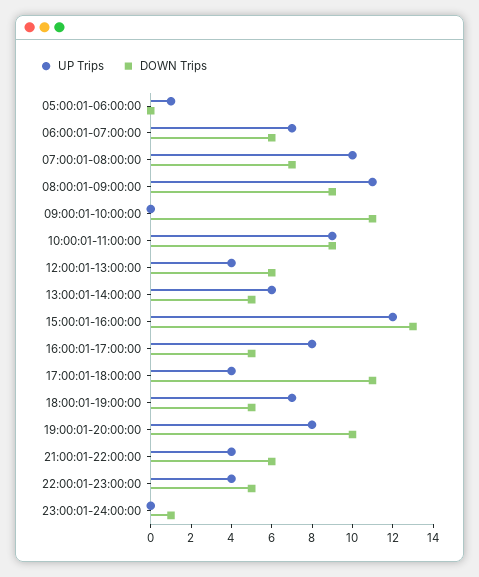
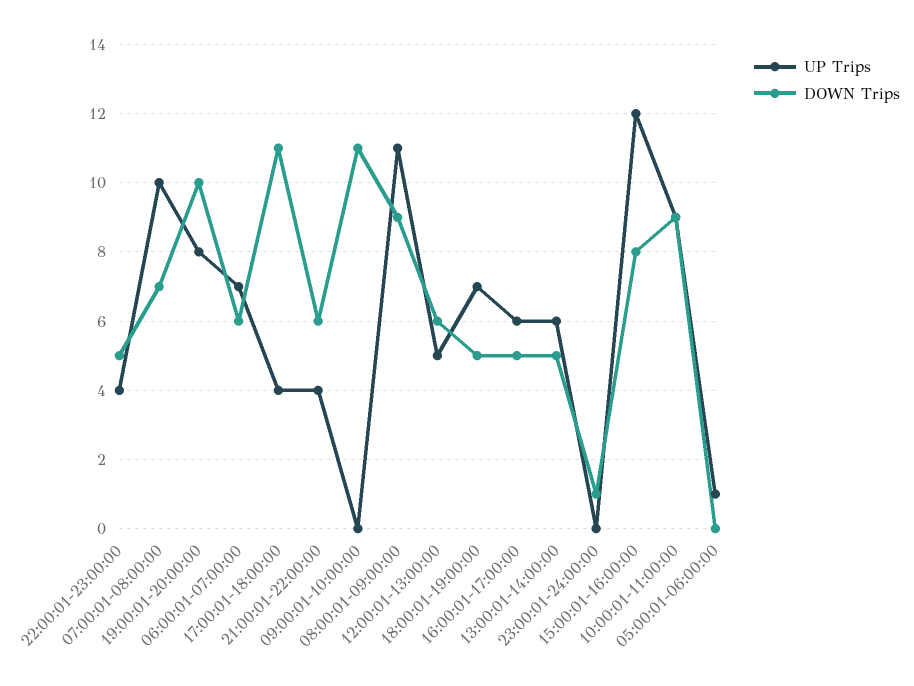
UP Trips, 12:00:01-13:00:00: 4 -> 5
DOWN Trips, 15:00:01-16:00:00: 13 -> 8
UP Trips, 16:00:01-17:00:00: 8 -> 6

